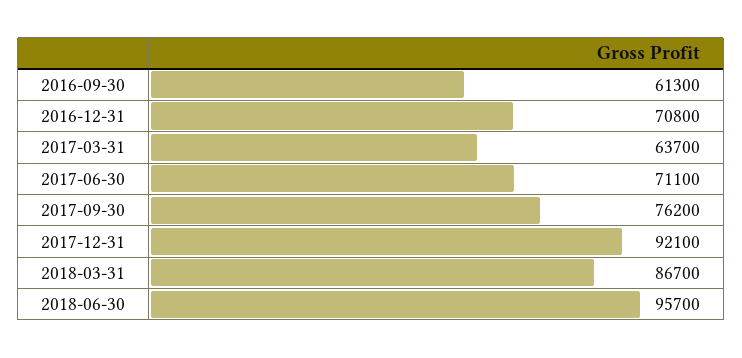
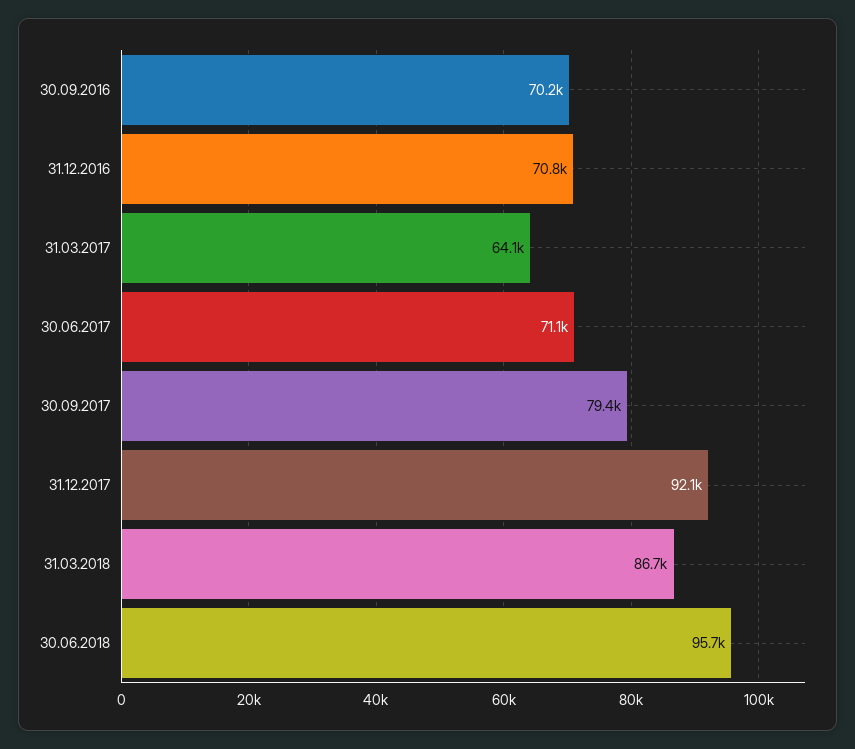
2016-09-30: 61300 -> 70200
2017-03-31: 63700 -> 64100
2017-09-30: 76200 -> 79400

